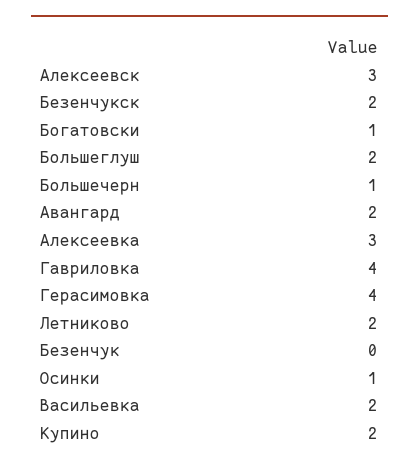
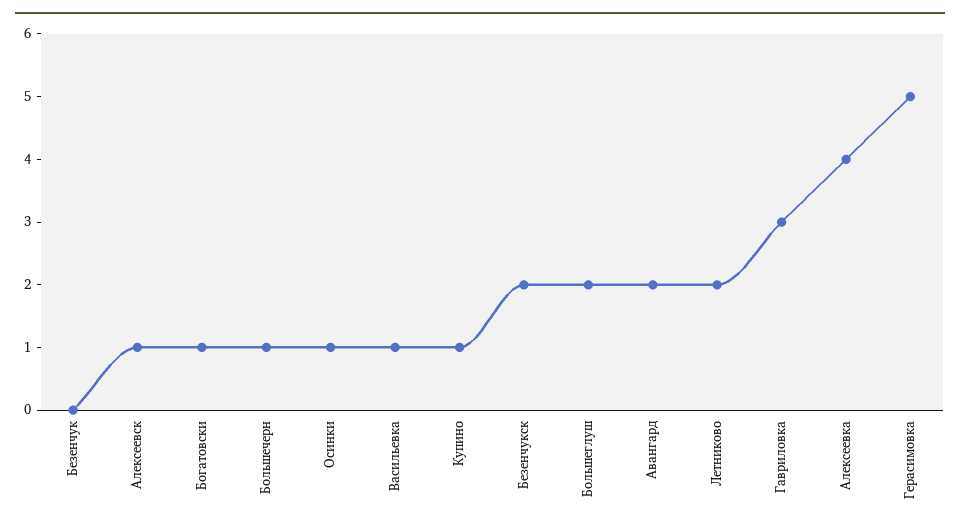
Алексеевск: 3 -> 1
Алексеевка: 3 -> 4
Гавриловка: 4 -> 3
Герасимовка: 4 -> 5
Васильевка: 2 -> 1
Купино: 2 -> 1

